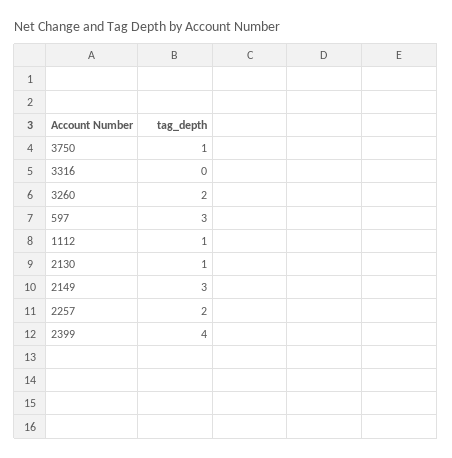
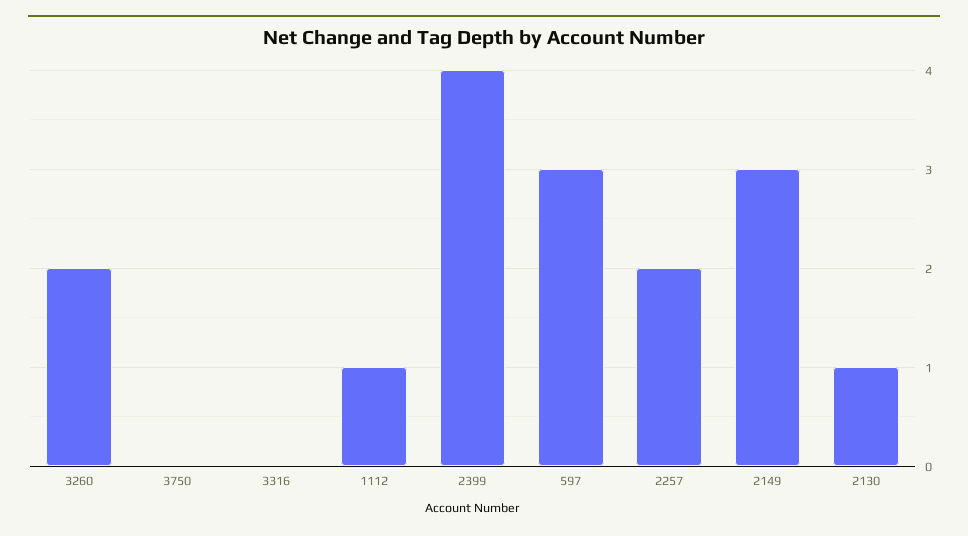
3750: 1 -> 0

